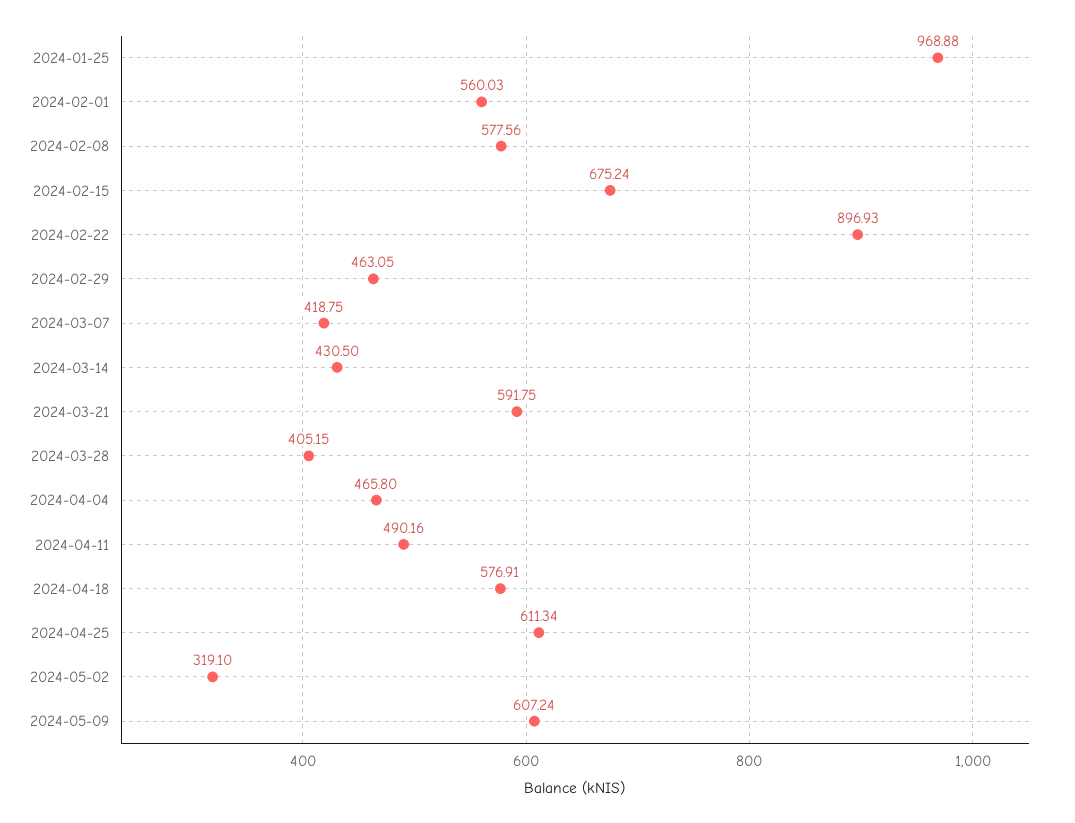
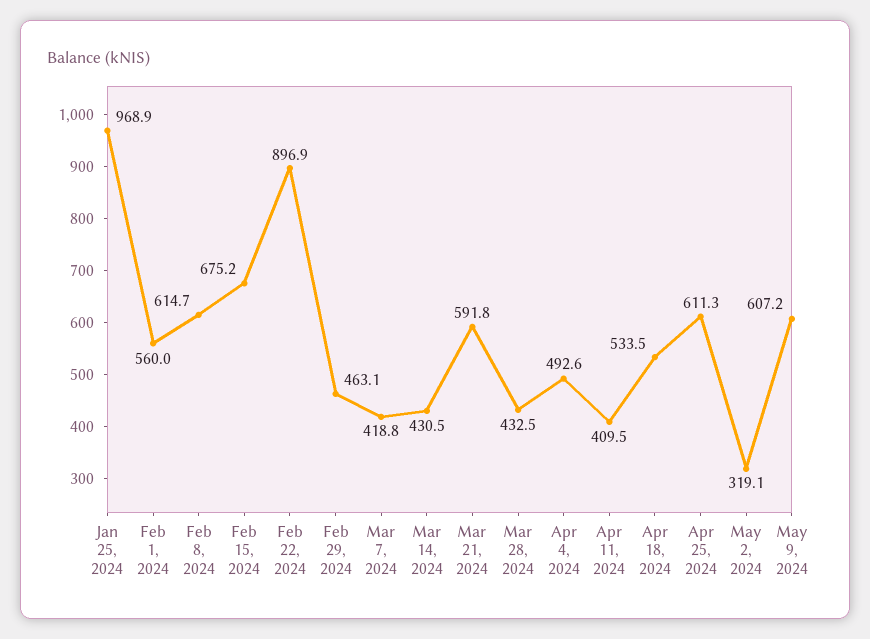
2024-02-08: 577.56 -> 614.7
2024-03-28: 405.15 -> 432.5
2024-04-04: 465.8 -> 492.6
2024-04-11: 490.16 -> 409.5
2024-04-18: 576.91 -> 533.5

